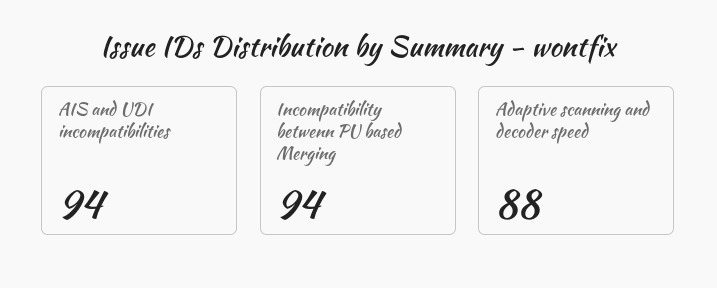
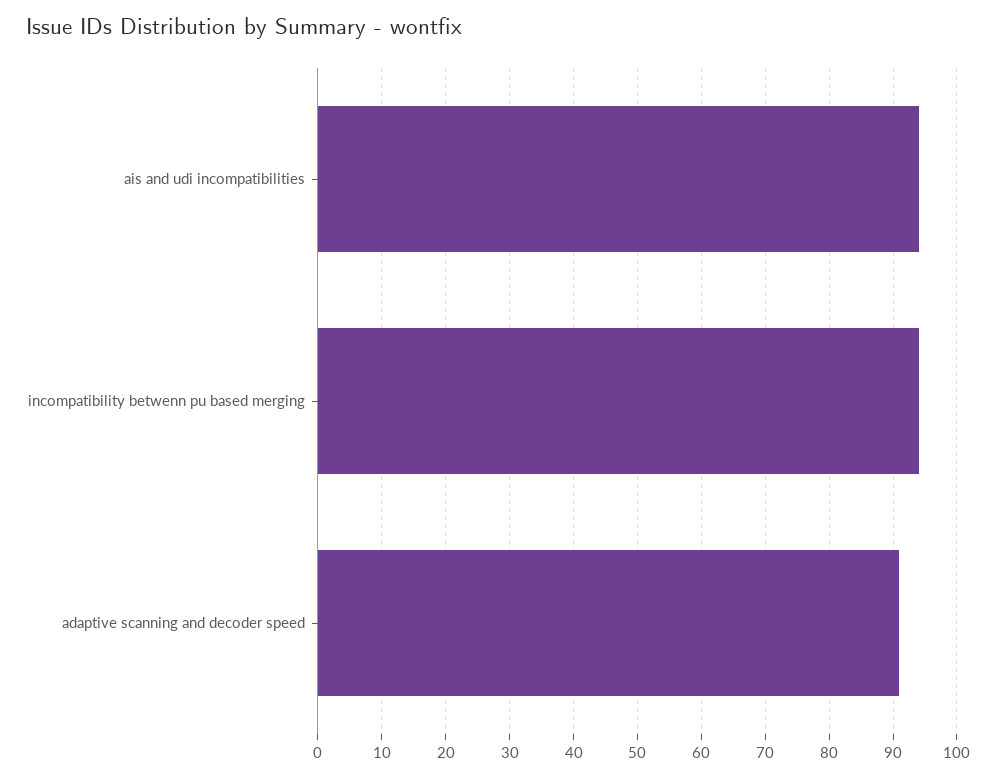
Adaptive scanning and decoder speed: 88 -> 91

